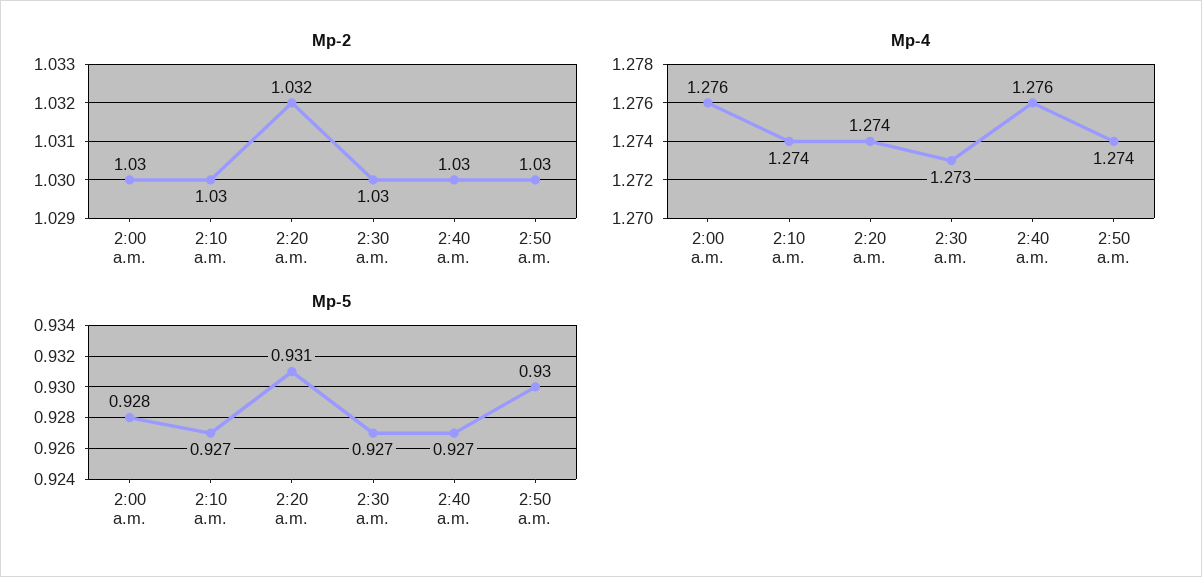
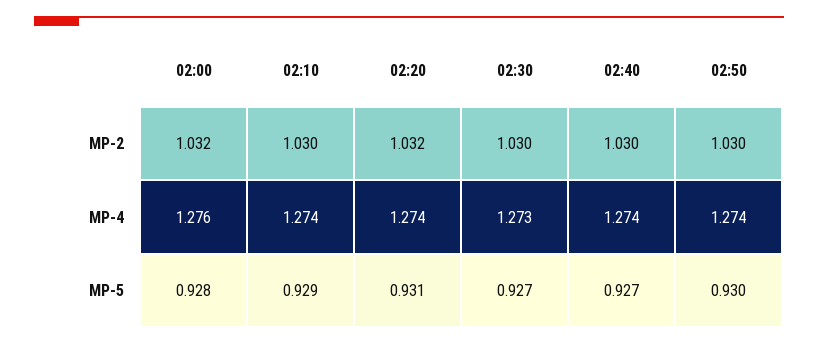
Mp-2, 2:00 a.m.: 1.03 -> 1.032
Mp-4, 2:40 a.m.: 1.276 -> 1.274
Mp-5, 2:10 a.m.: 0.927 -> 0.929

